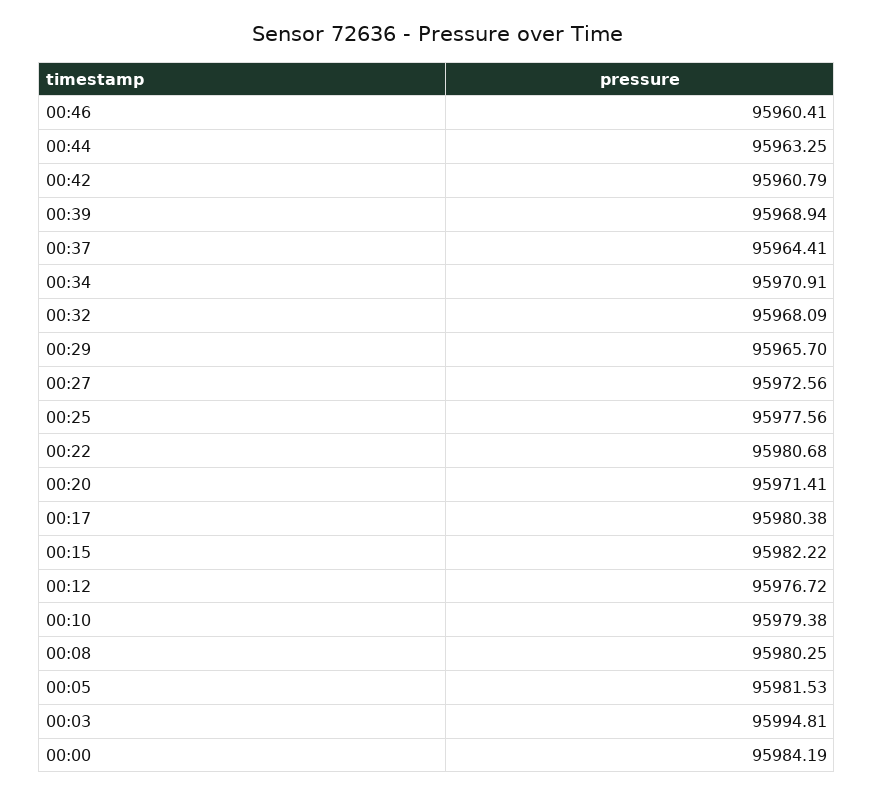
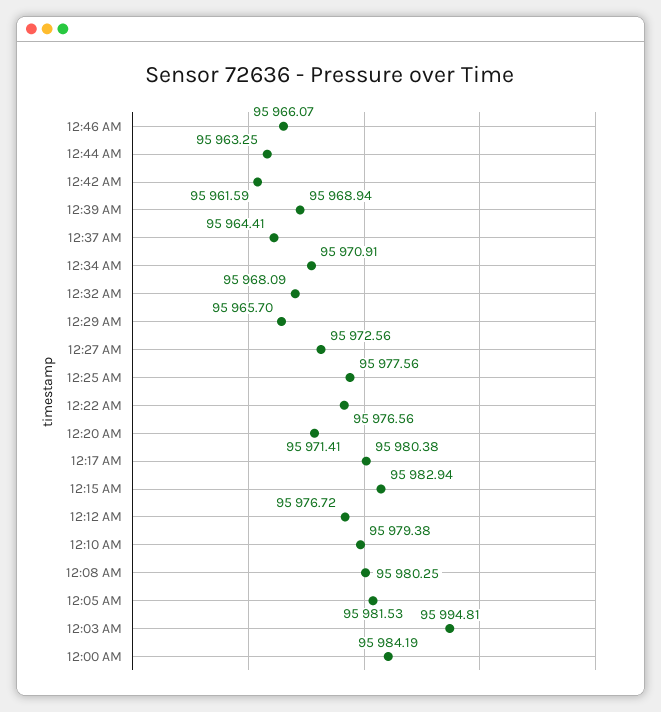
00:46: 95960.41 -> 95966.07
00:42: 95960.79 -> 95961.59
00:22: 95980.68 -> 95976.56
00:15: 95982.22 -> 95982.94

